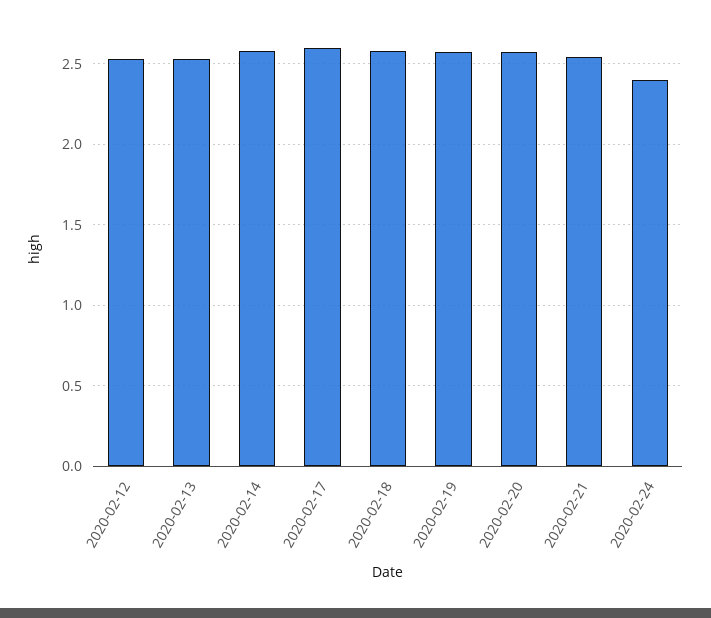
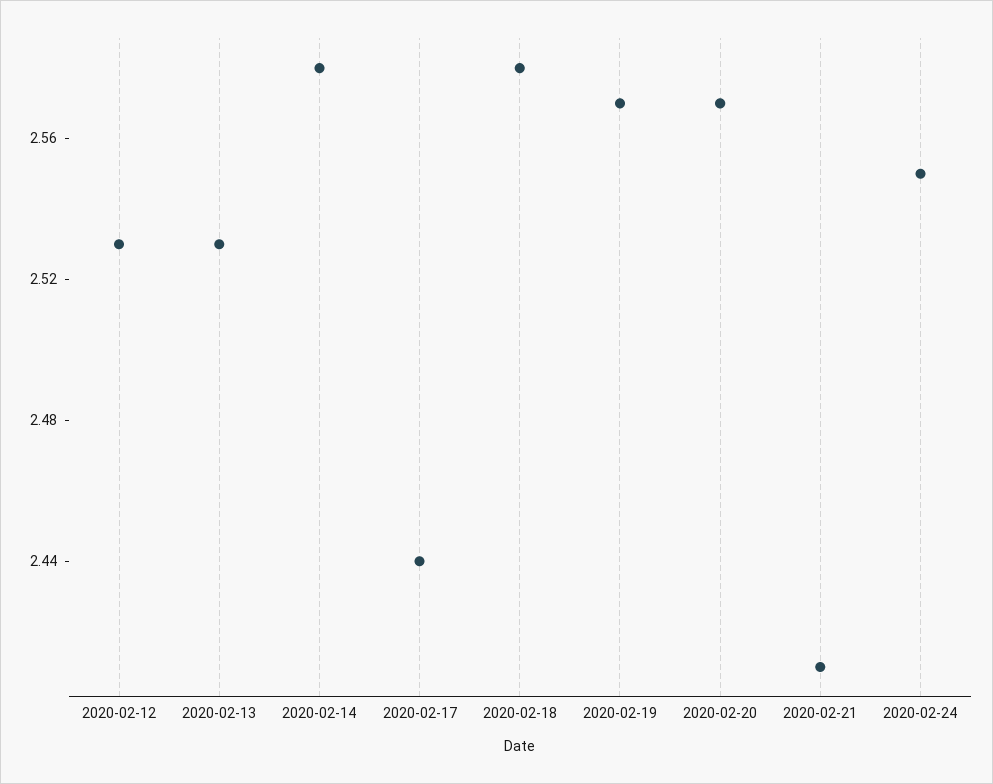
2020-02-17: 2.6 -> 2.44
2020-02-21: 2.55 -> 2.41
2020-02-24: 2.4 -> 2.55

